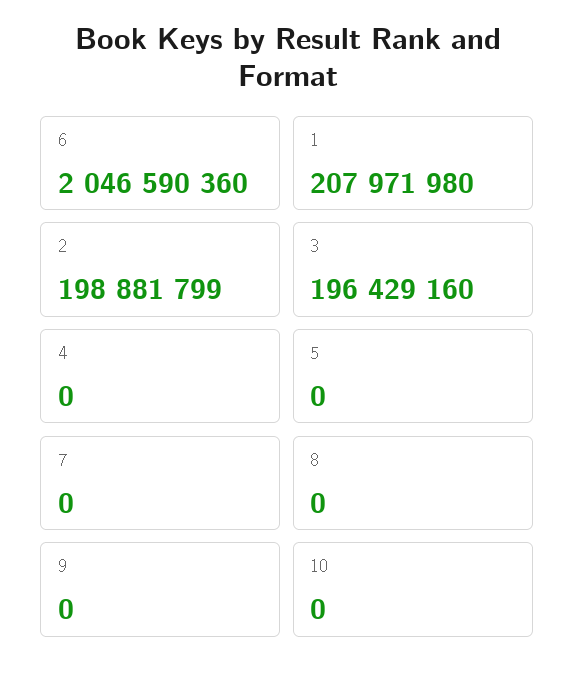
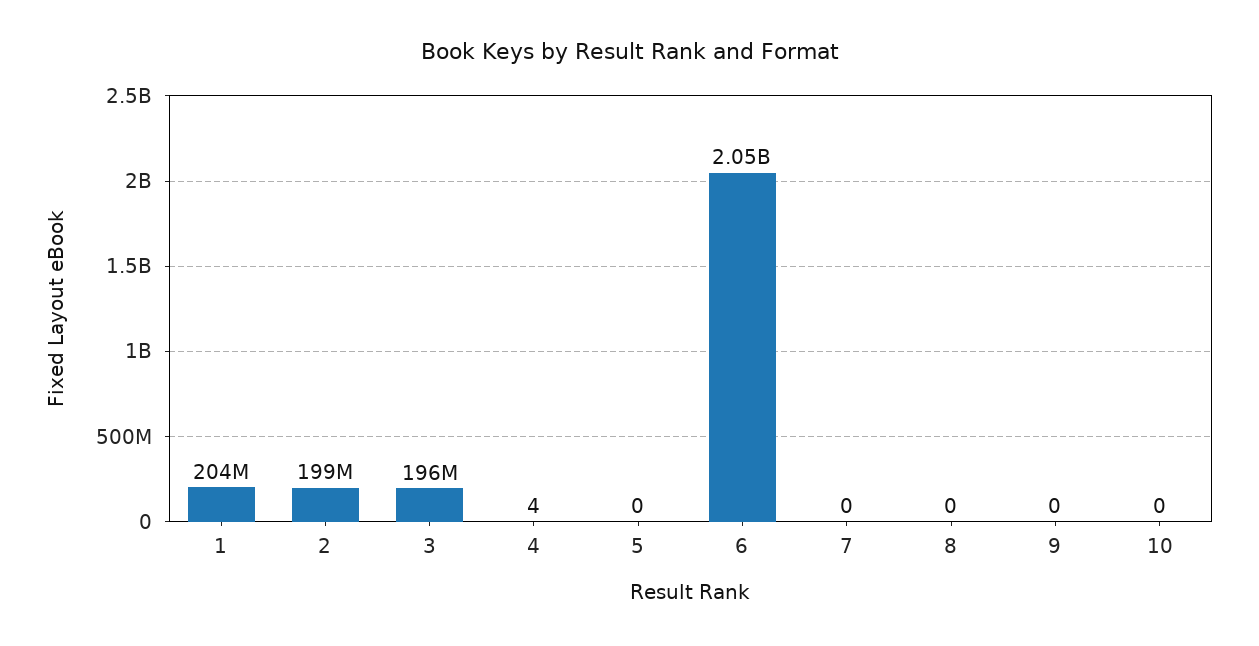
1: 207971980 -> 204000000
4: 0 -> 4

